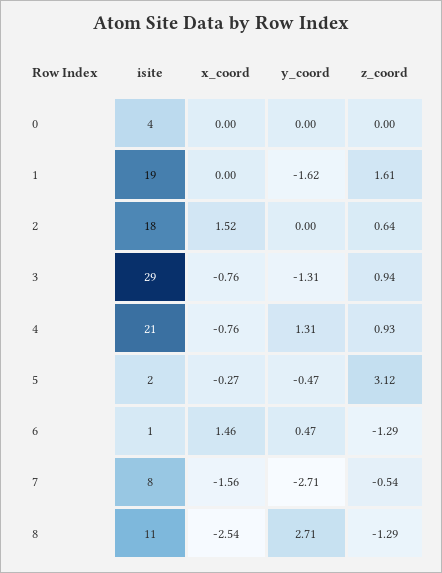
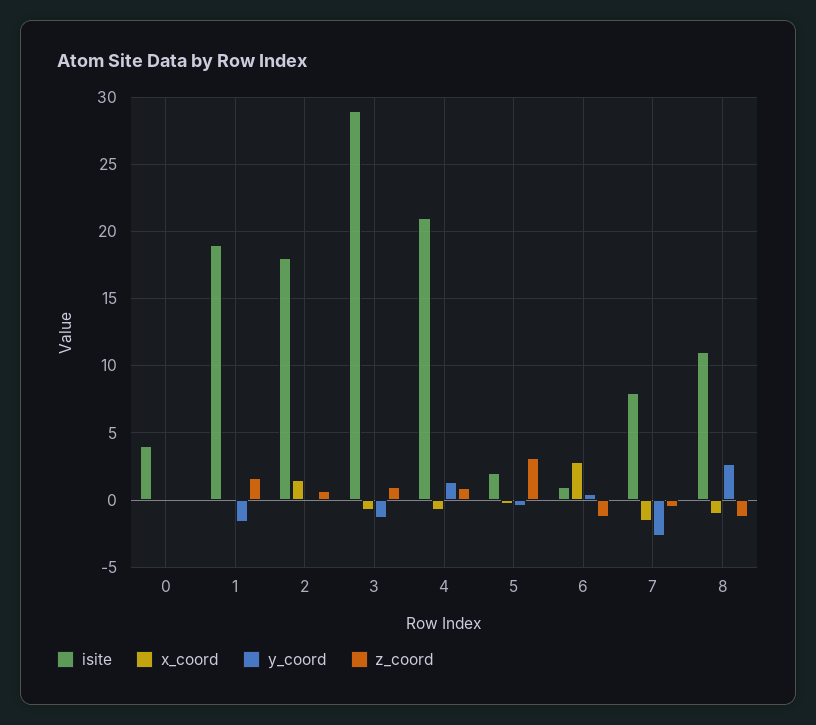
x_coord, 6: 1.46 -> 3
x_coord, 8: -2.54 -> -1

